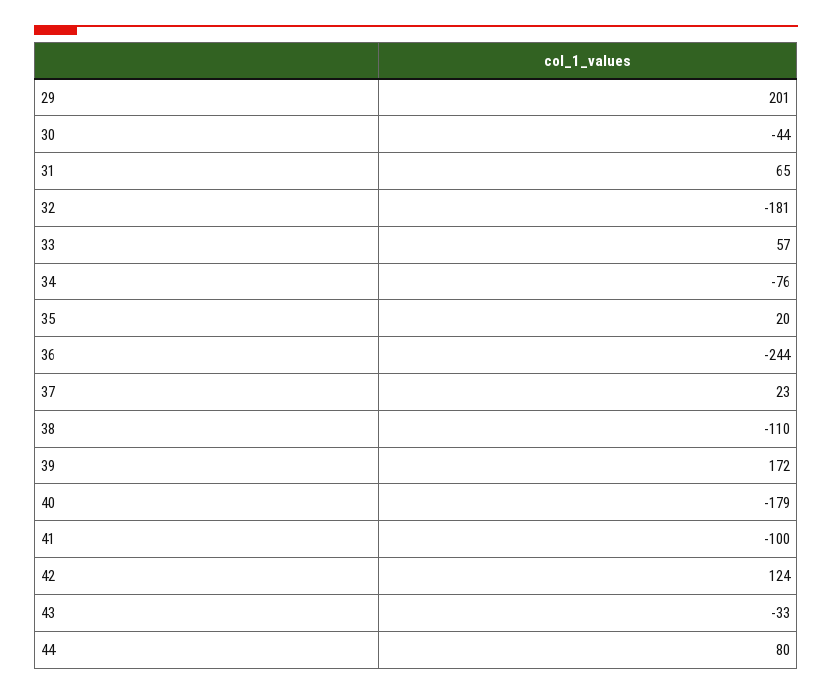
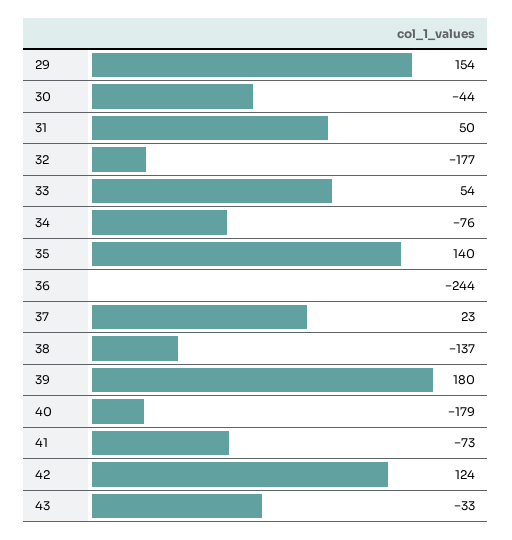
29: 201 -> 154
31: 65 -> 50
32: -181 -> -177
33: 57 -> 54
35: 20 -> 140
38: -110 -> -137
39: 172 -> 180
41: -100 -> -73
44: 80 -> none

